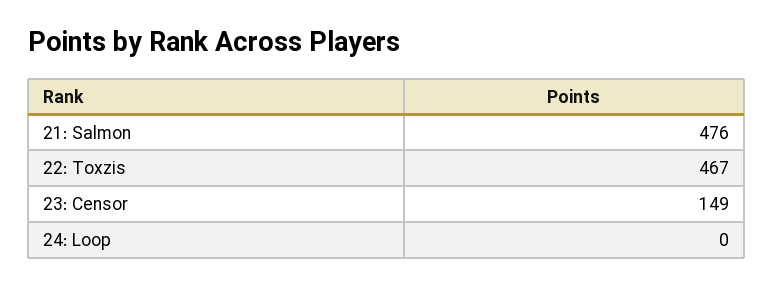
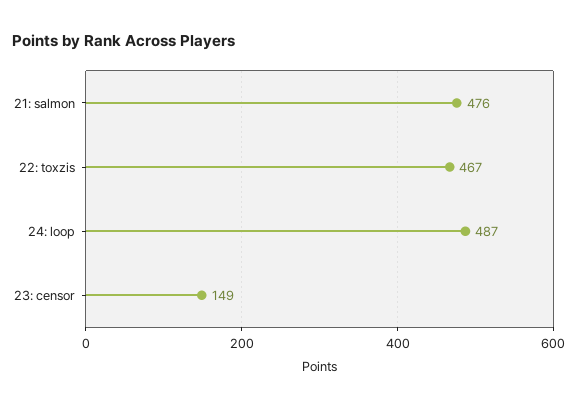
24: Loop: 0 -> 487

